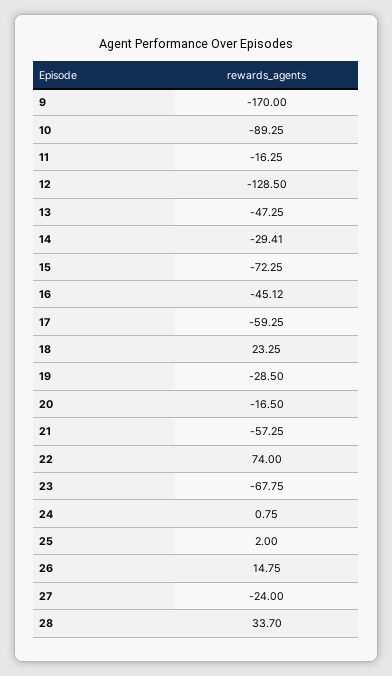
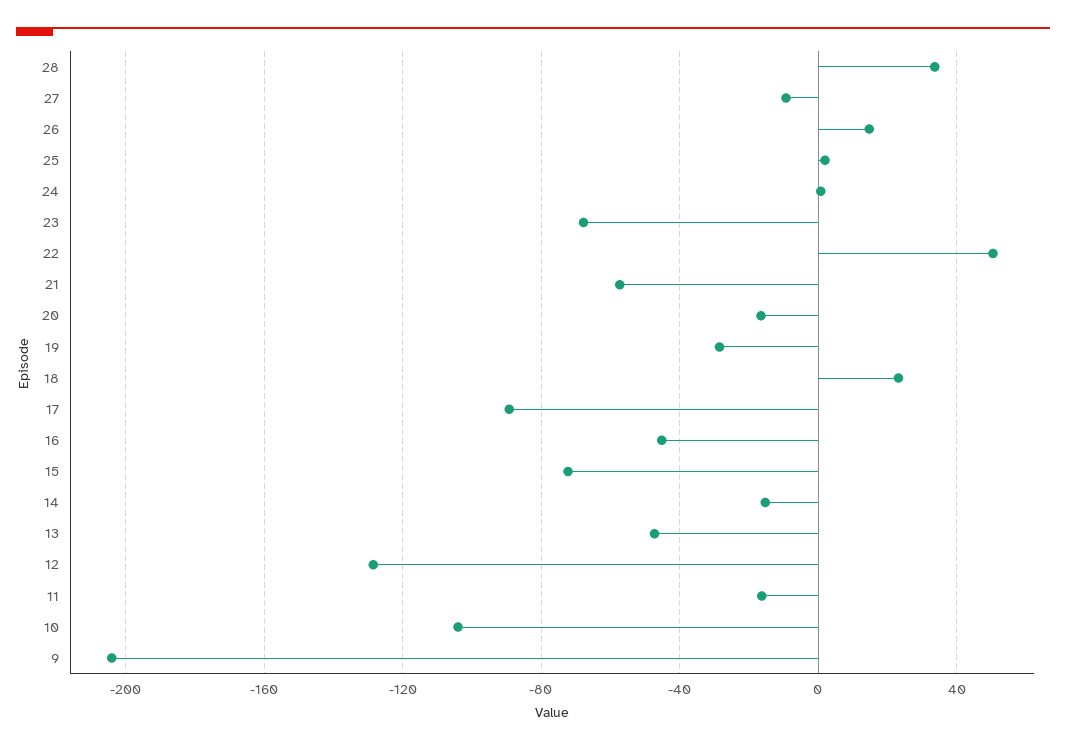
9: -170 -> -205
10: -89.25 -> -105
14: -29.41 -> -15
17: -59.25 -> -90
22: 74 -> 50
27: -24 -> -10

